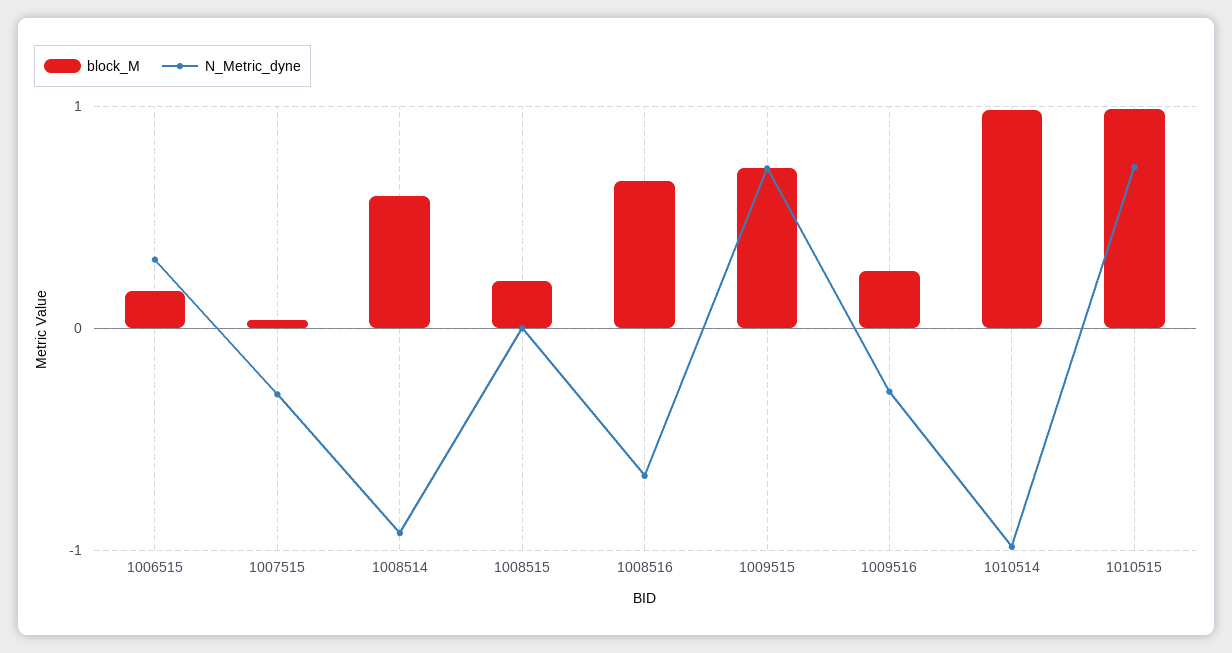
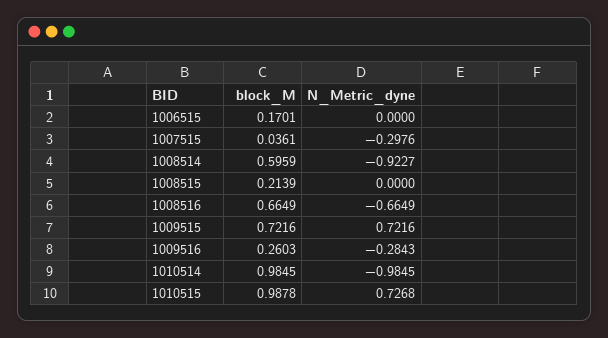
N_Metric_dyne, 1006515: 0.3 -> 0

